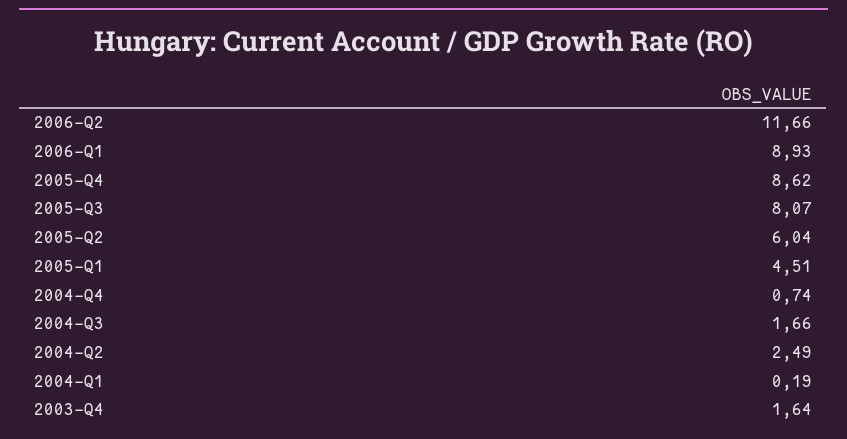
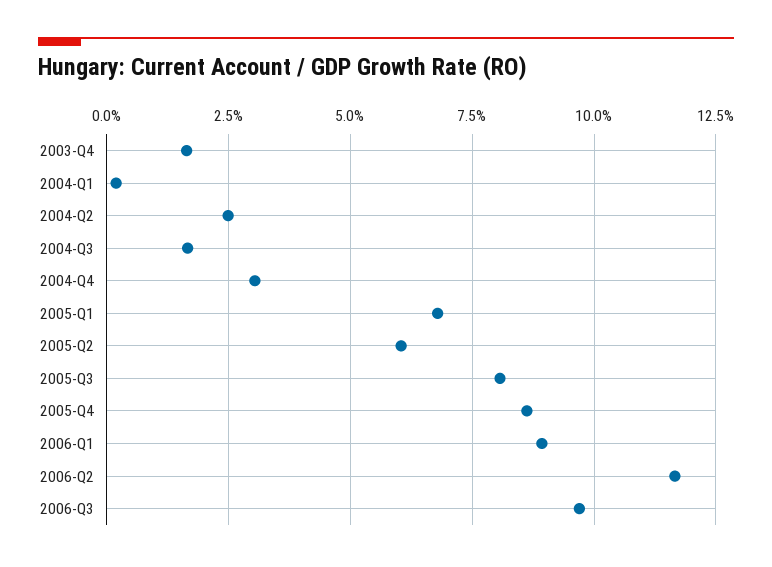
2005-Q1: 4.51 -> 6.75
2004-Q4: 0.74 -> 3
2006-Q3: none -> 9.75

